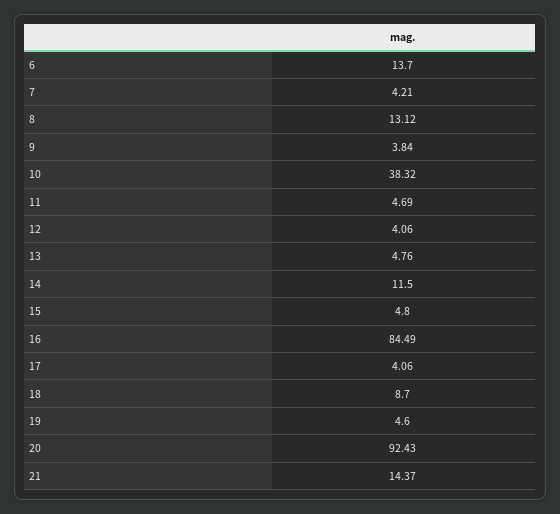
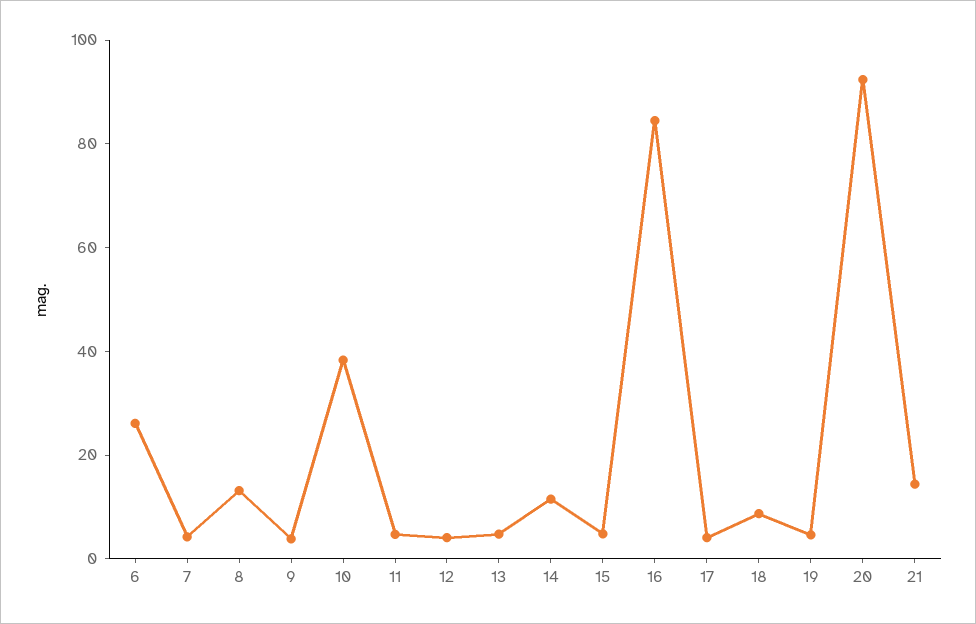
6: 13.7 -> 25

